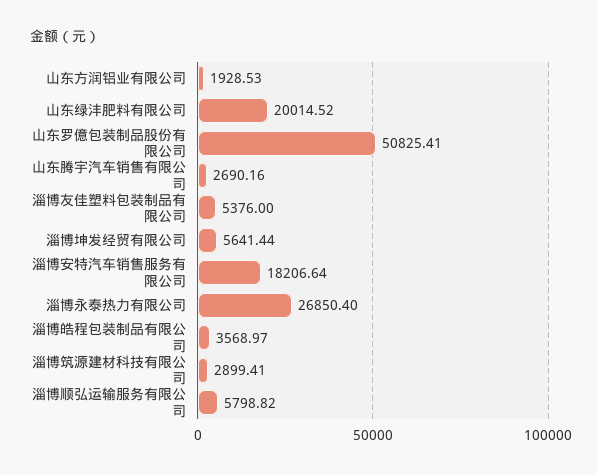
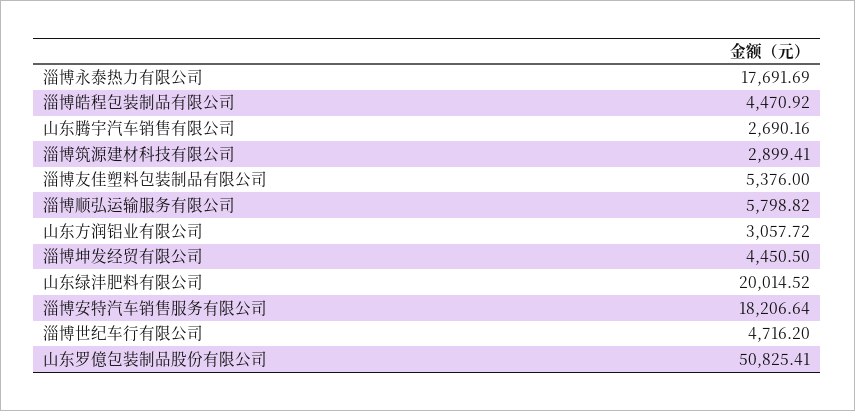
山东方润铝业有限公司: 1928.53 -> 3057.72
淄博坤发经贸有限公司: 5641.44 -> 4450.5
淄博永泰热力有限公司: 26850.4 -> 17691.69
淄博皓程包装制品有限公司: 3568.97 -> 4470.92
淄博世纪车行有限公司: none -> 4716.2

